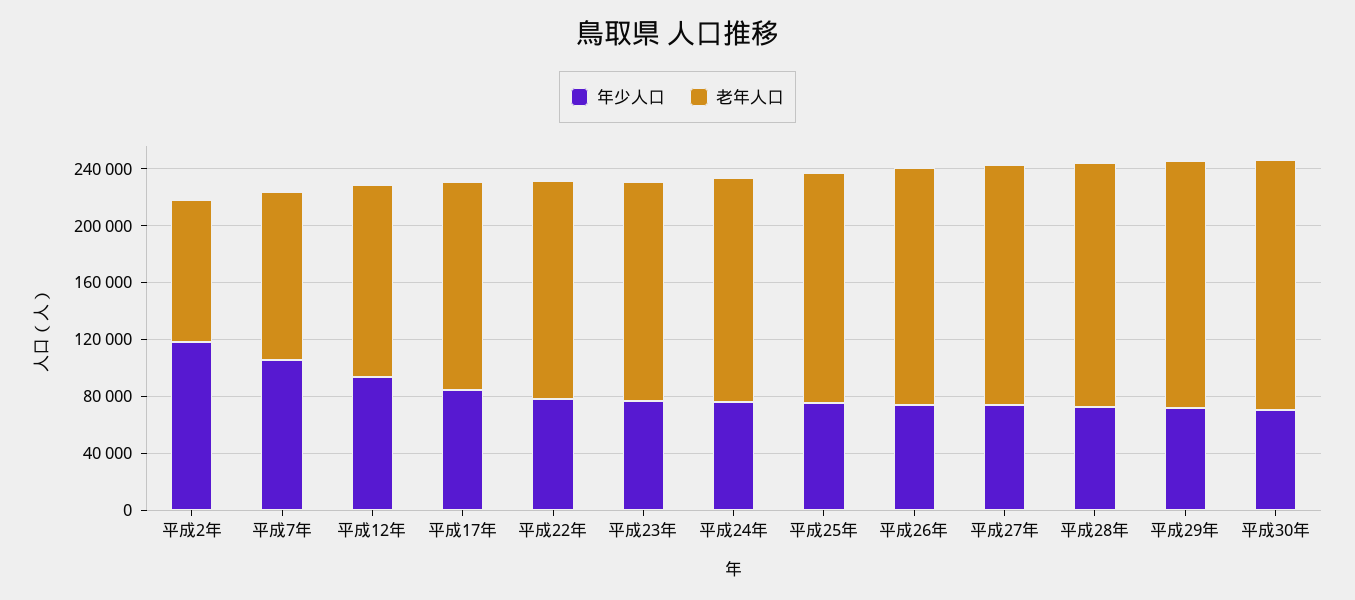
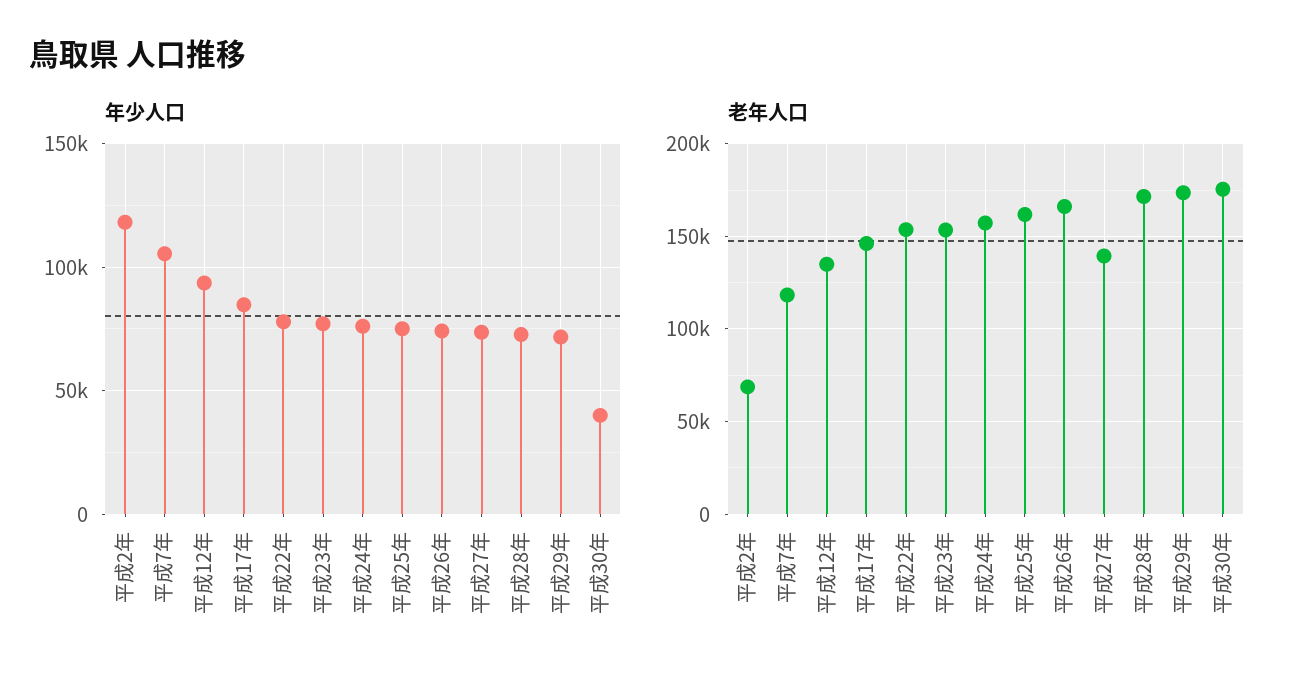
老年人口, 平成2年: 100000 -> 70000
老年人口, 平成27年: 170000 -> 140000
年少人口, 平成30年: 70000 -> 40000

